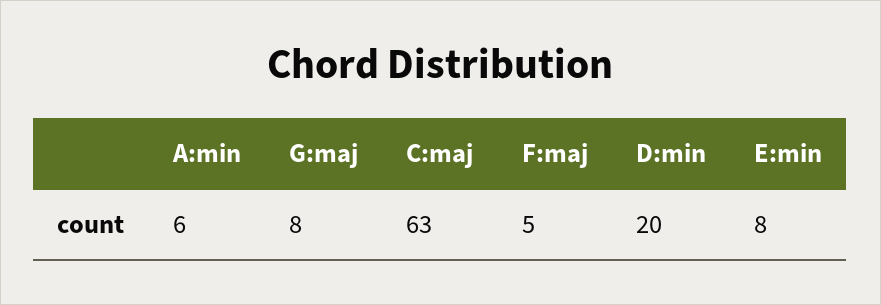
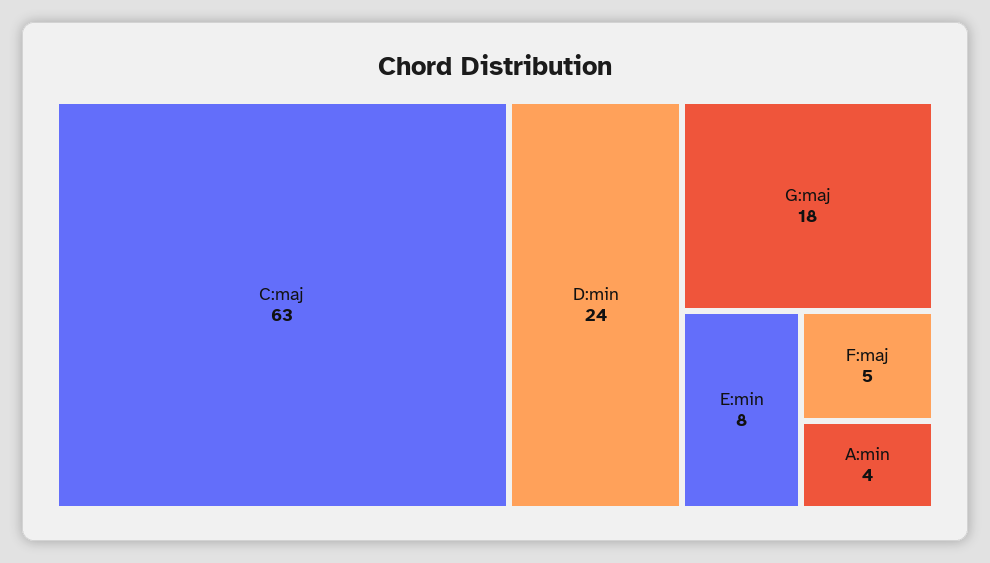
A:min: 6 -> 4
G:maj: 8 -> 18
D:min: 20 -> 24

